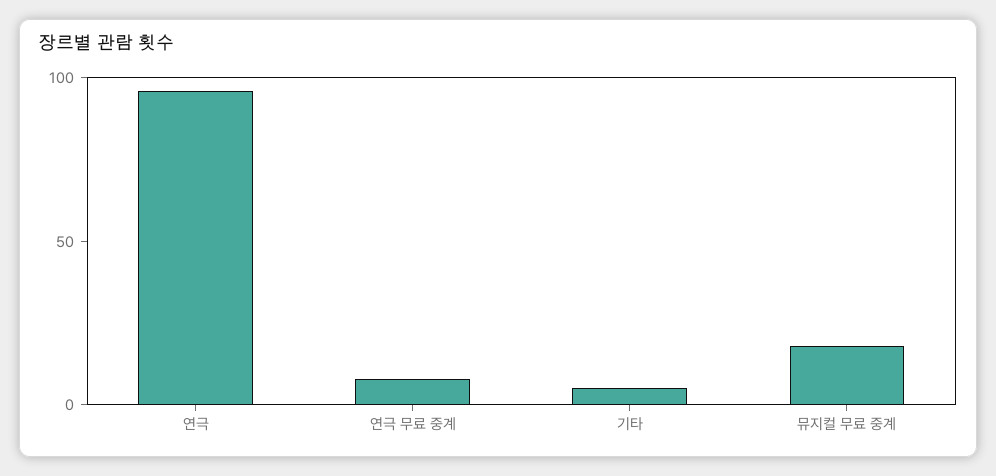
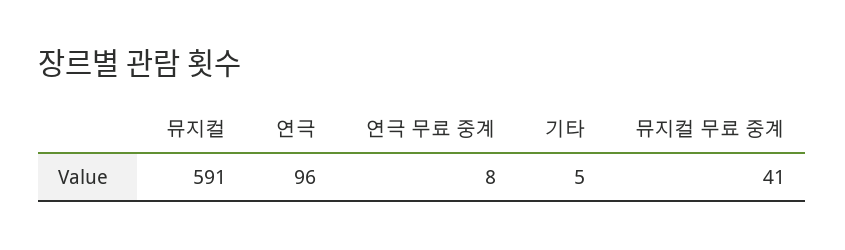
뮤지컬 무료 중계: 20 -> 41
뮤지컬: none -> 591

